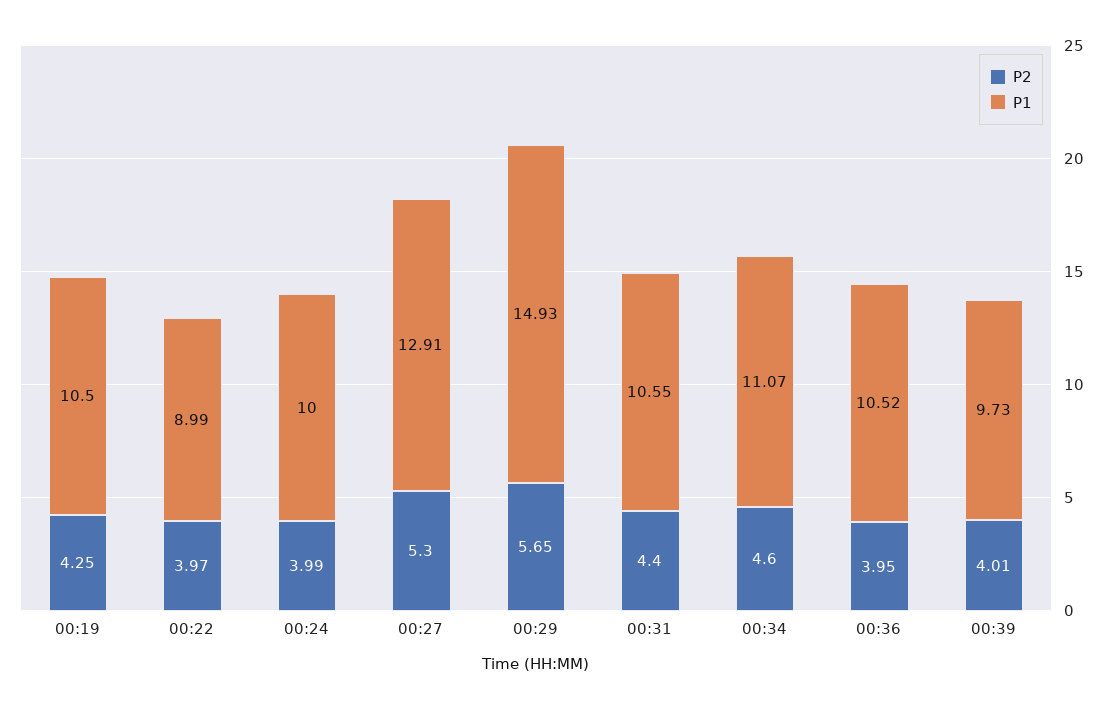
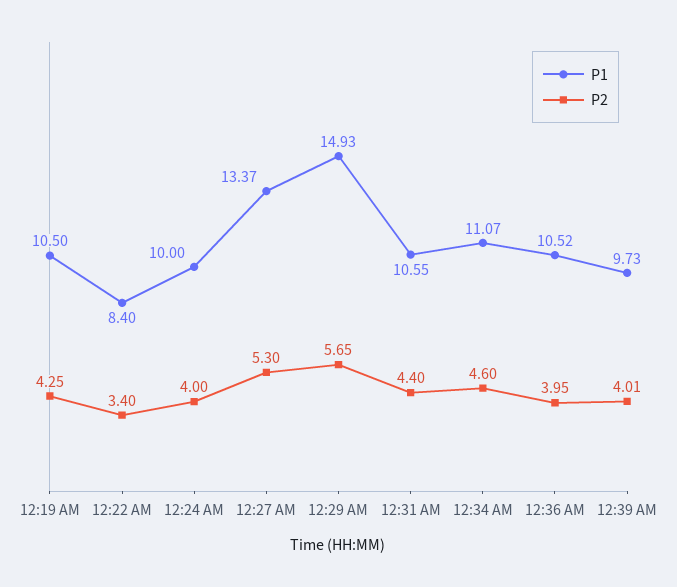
P2, 00:22: 3.97 -> 3.4
P1, 00:22: 8.99 -> 8.4
P2, 00:24: 3.99 -> 4
P1, 00:27: 12.91 -> 13.37

